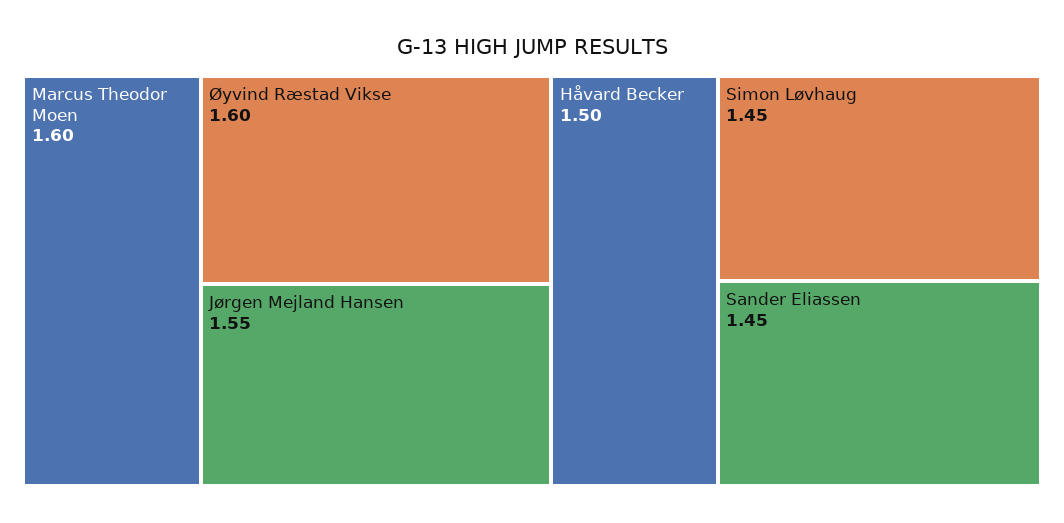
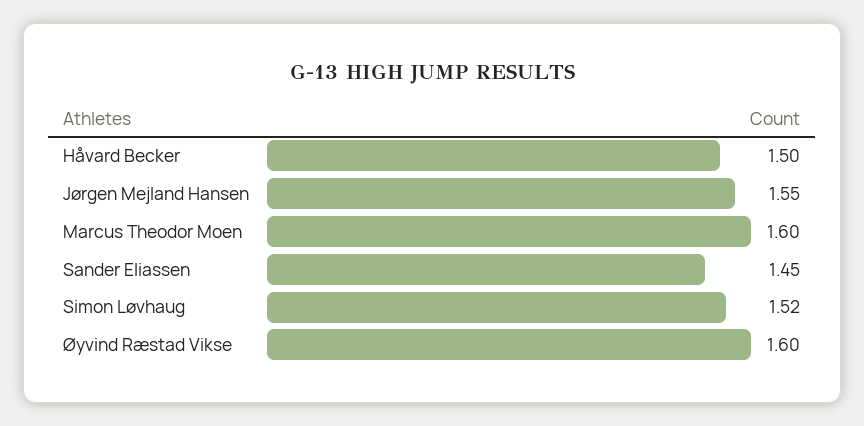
Simon Løvhaug: 1.45 -> 1.52

